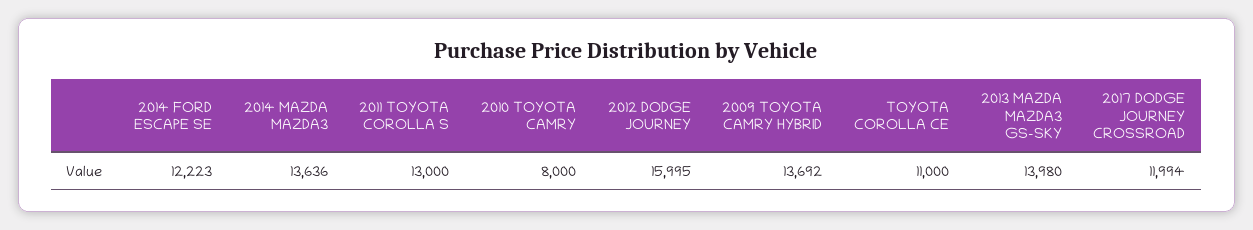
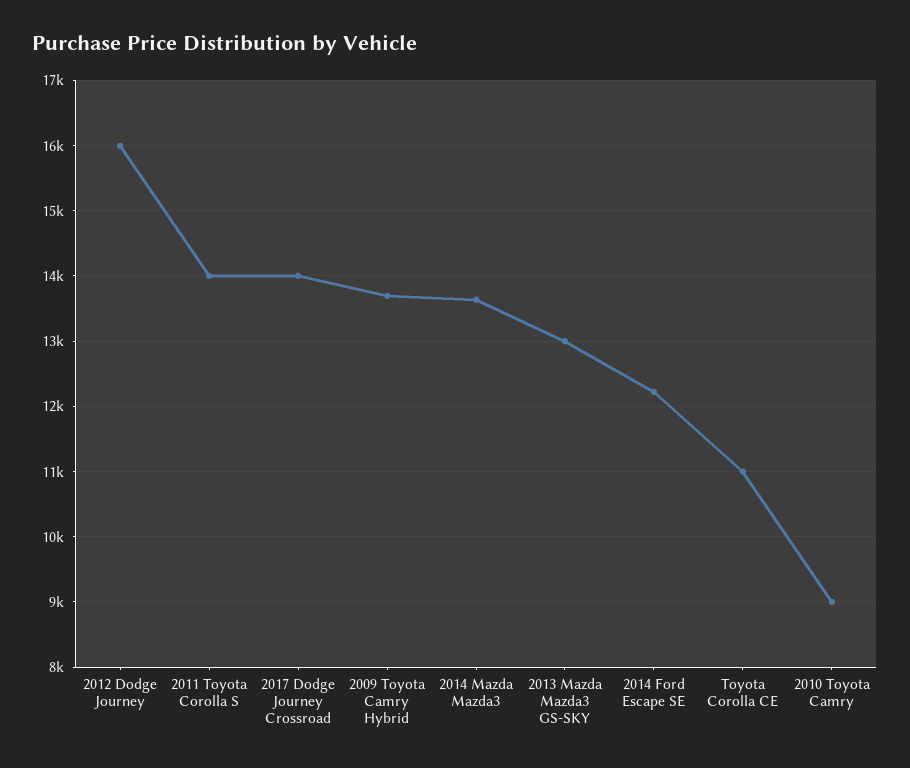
2011 TOYOTA COROLLA S: 13000 -> 14000
2010 TOYOTA CAMRY: 8000 -> 9000
2013 MAZDA MAZDA3 GS-SKY: 13980 -> 13000
2017 DODGE JOURNEY CROSSROAD: 11994 -> 14000

